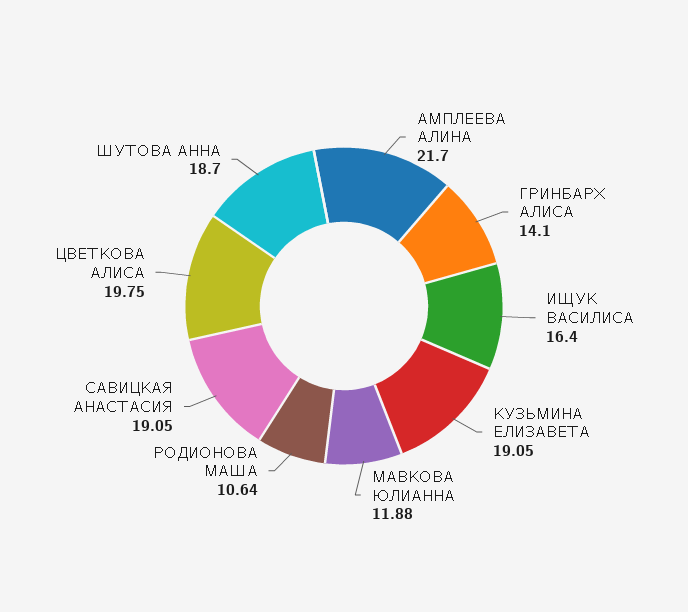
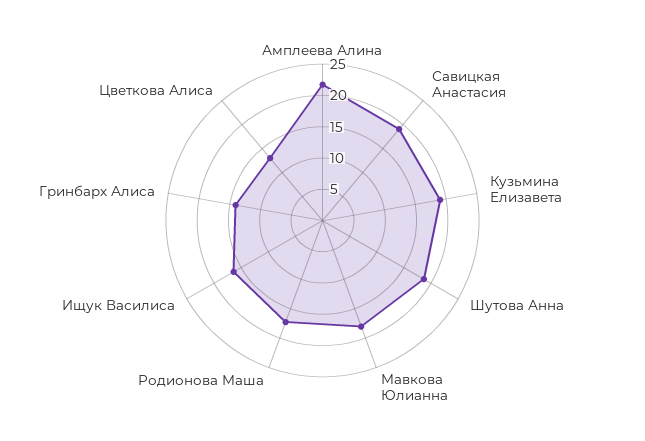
МАВКОВА ЮЛИАННА: 11.88 -> 17.5
РОДИОНОВА МАША: 10.64 -> 17.5
ЦВЕТКОВА АЛИСА: 19.75 -> 12.5

